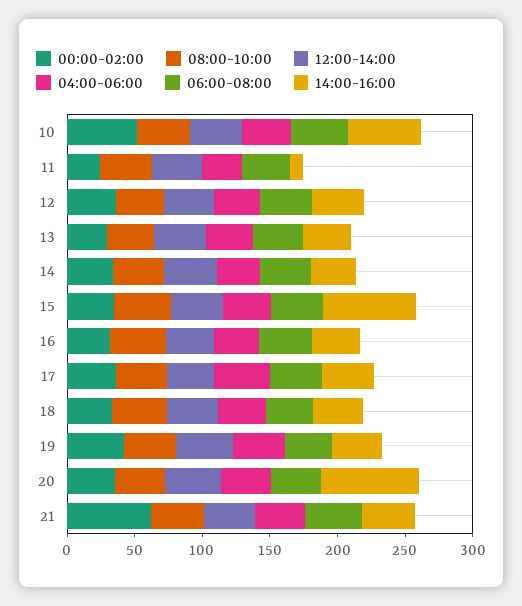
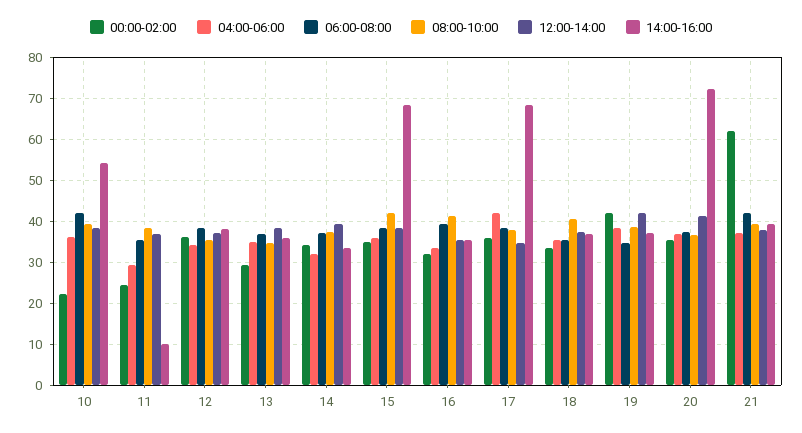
00:00-02:00, 10: 50 -> 22
14:00-16:00, 17: 40 -> 68

